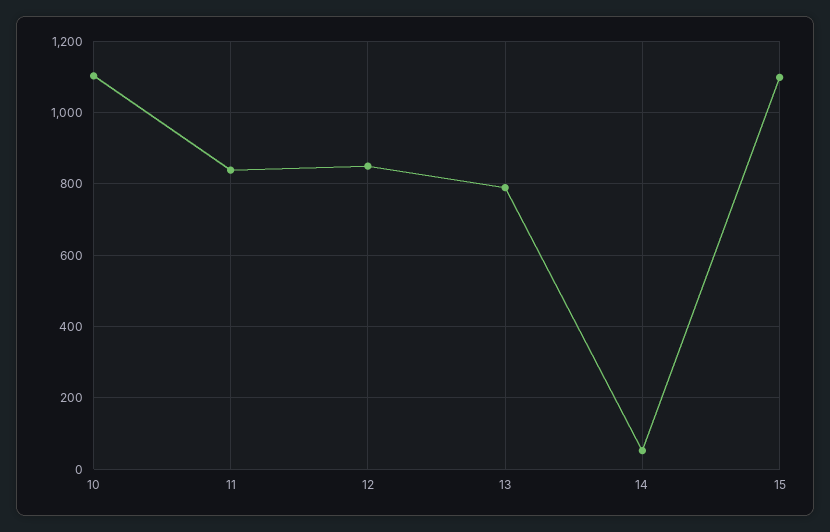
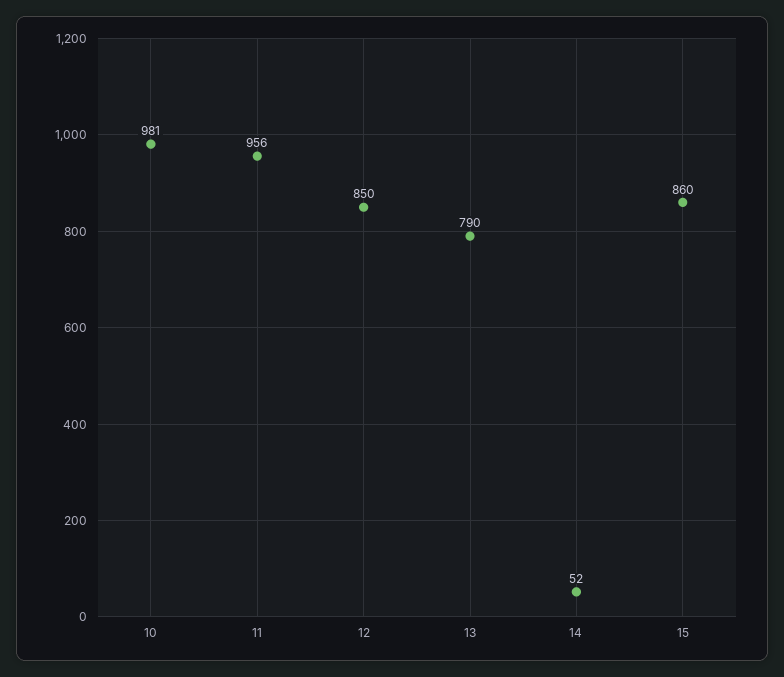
10: 1100 -> 981
11: 840 -> 956
15: 1100 -> 860

